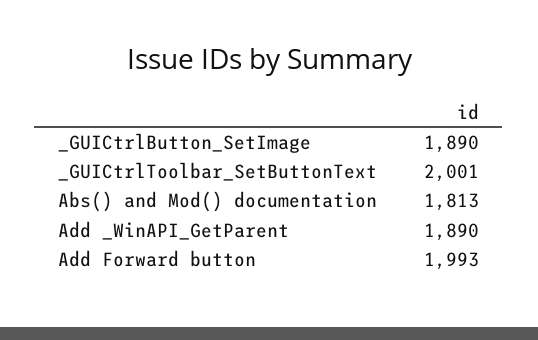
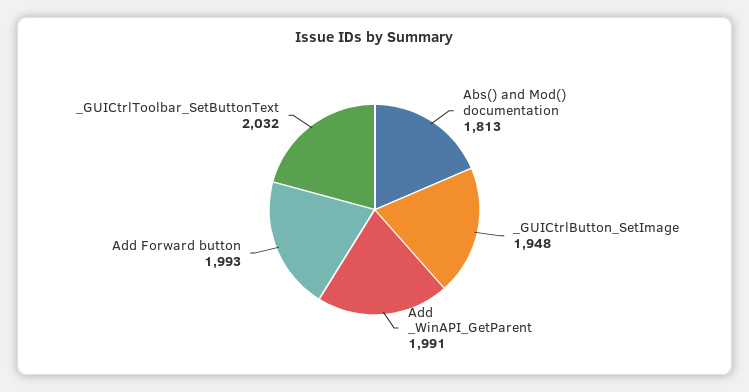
_GUICtrlButton_SetImage: 1890 -> 1948
_GUICtrlToolbar_SetButtonText: 2001 -> 2032
Add _WinAPI_GetParent: 1890 -> 1991

